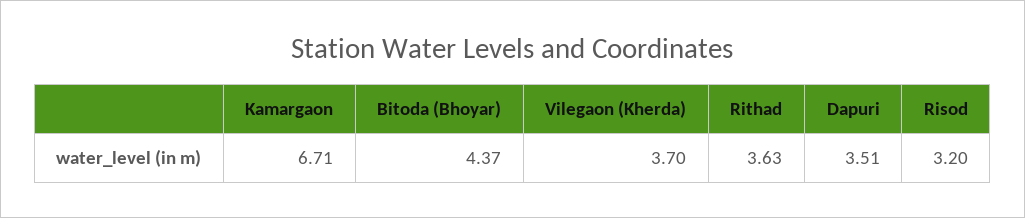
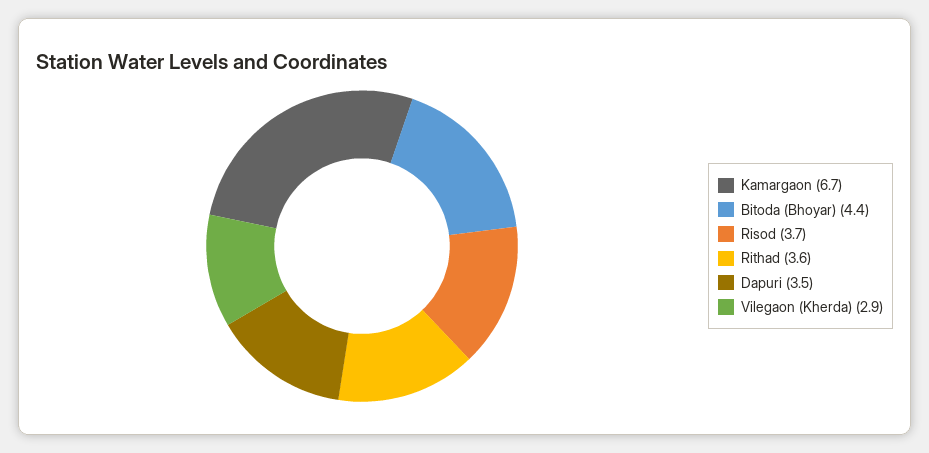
Vilegaon (Kherda): 3.7 -> 2.9
Risod: 3.2 -> 3.7

